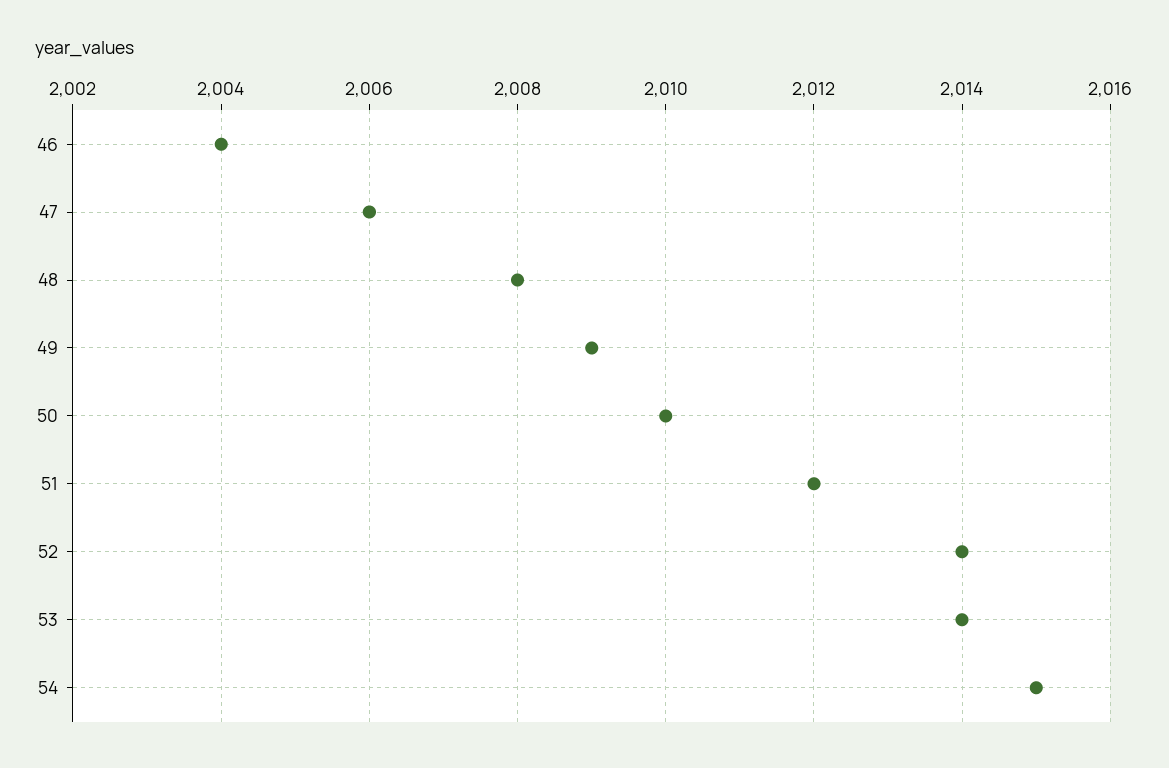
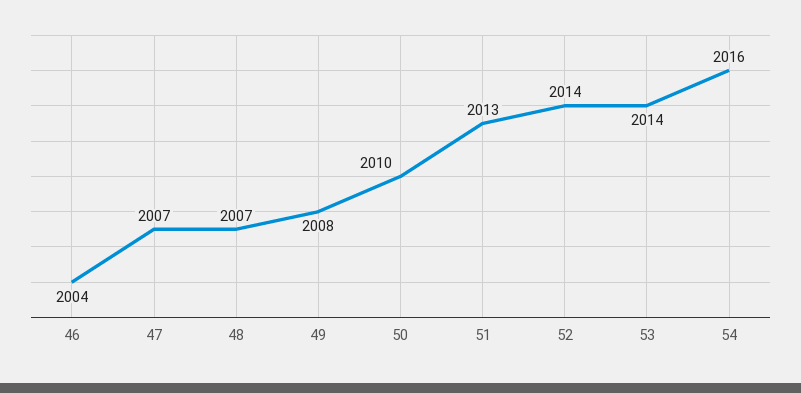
47: 2006 -> 2007
48: 2008 -> 2007
49: 2009 -> 2008
51: 2012 -> 2013
54: 2015 -> 2016

